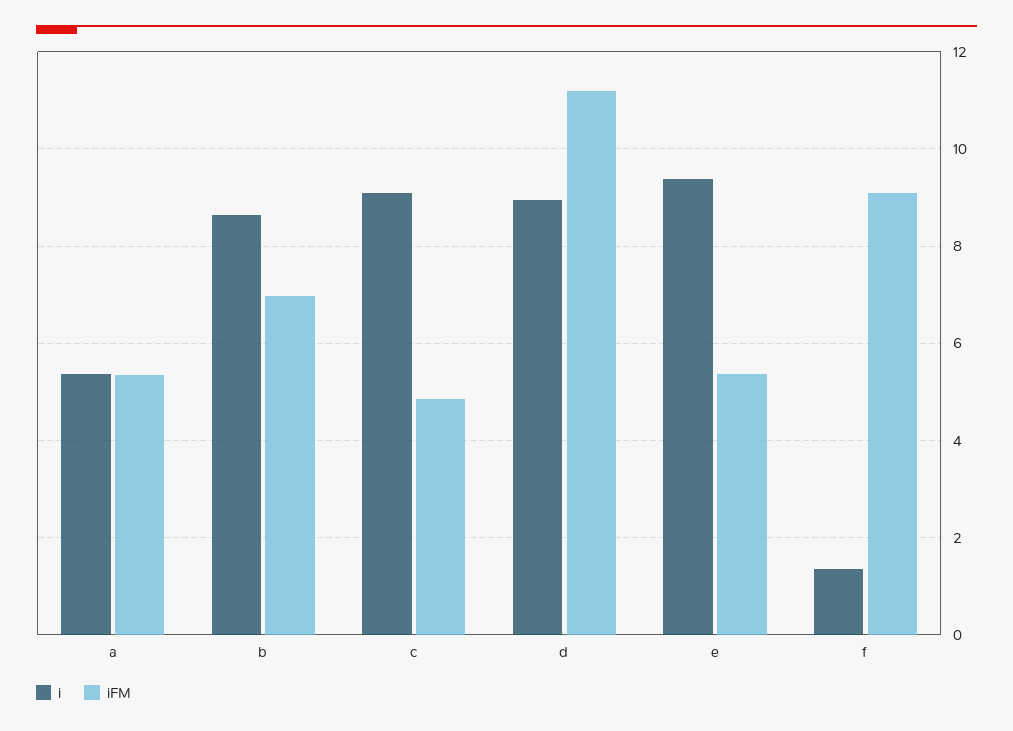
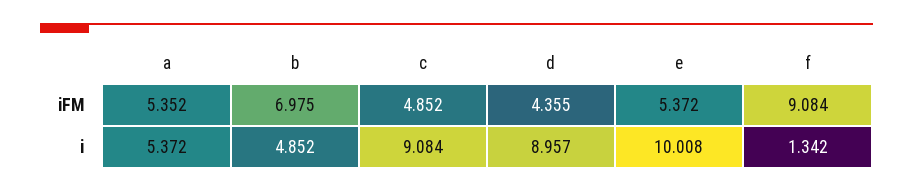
i, b: 8.6 -> 4.852
iFM, d: 11.2 -> 4.355
i, e: 9.4 -> 10.008

